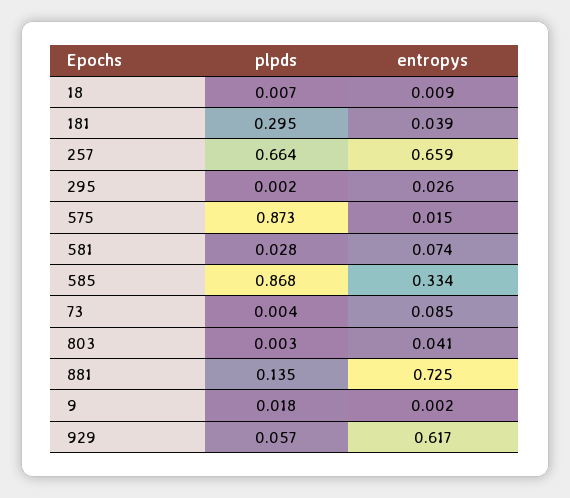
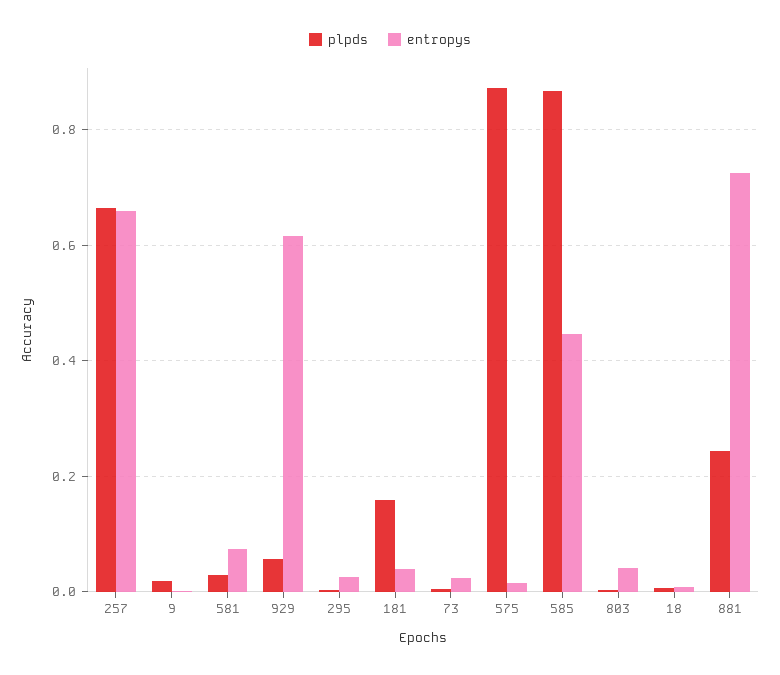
plpds, 181: 0.295 -> 0.16
entropys, 585: 0.334 -> 0.44
entropys, 73: 0.085 -> 0.02
plpds, 881: 0.135 -> 0.24

